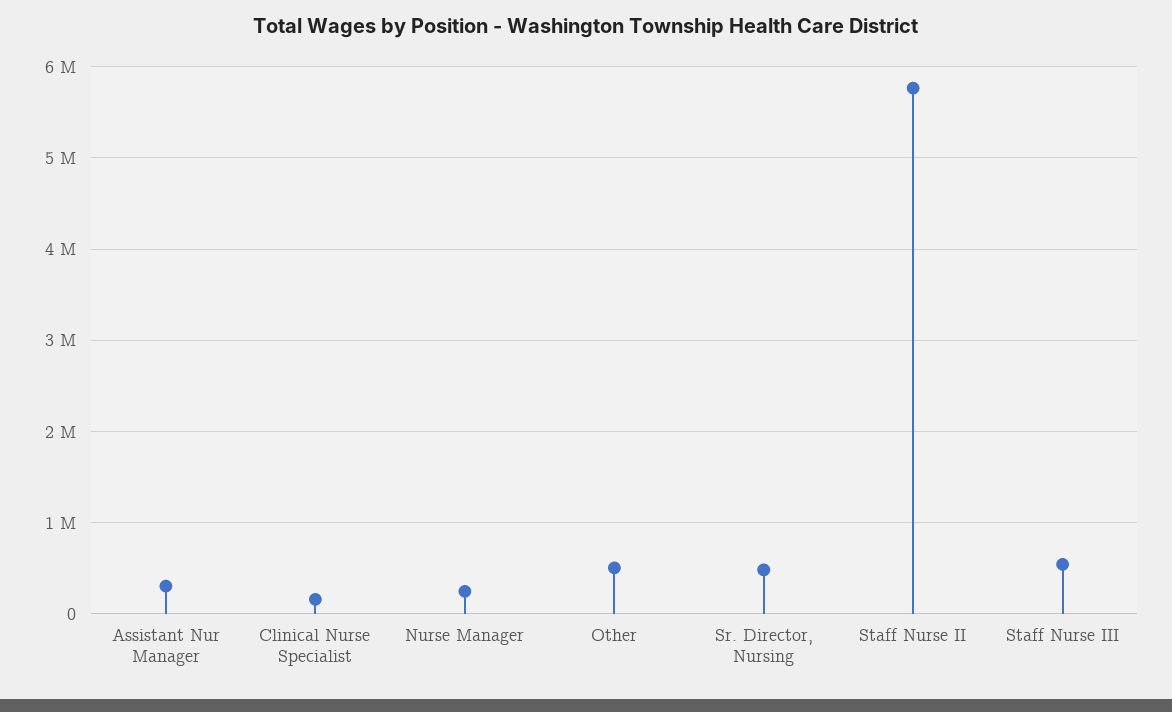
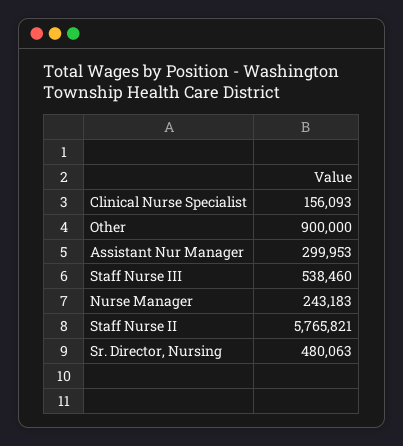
Other: 500000 -> 900000

